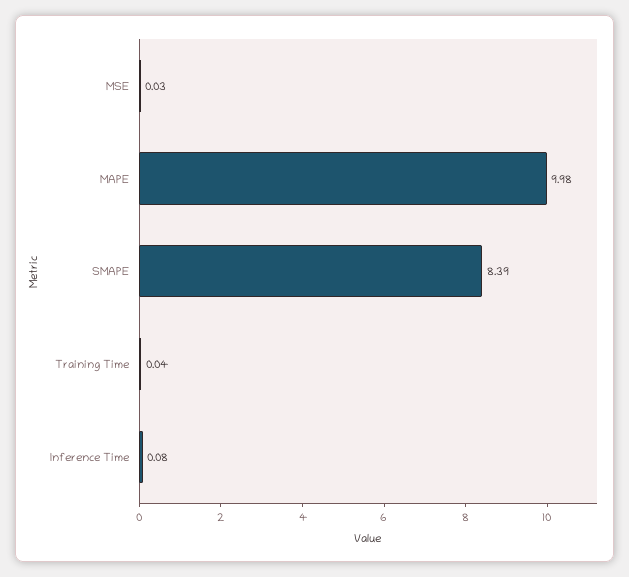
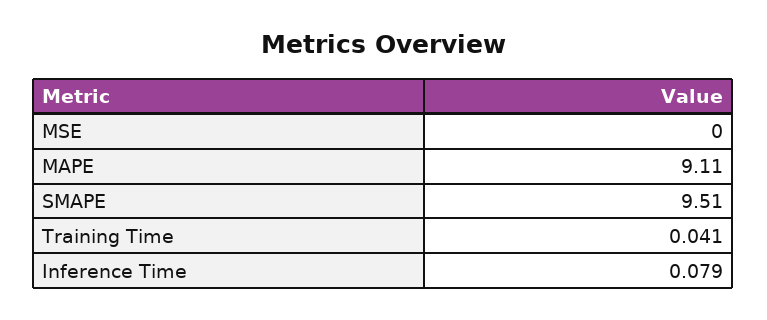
MSE: 0.03 -> 0
MAPE: 9.98 -> 9.11
SMAPE: 8.39 -> 9.51

